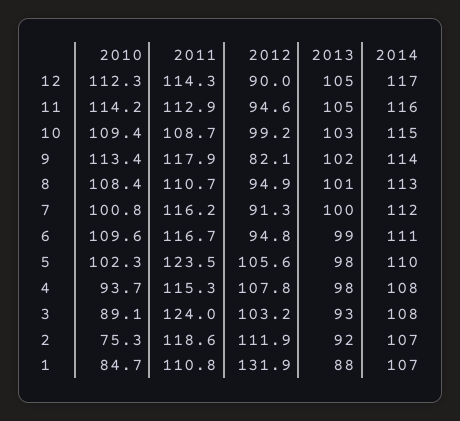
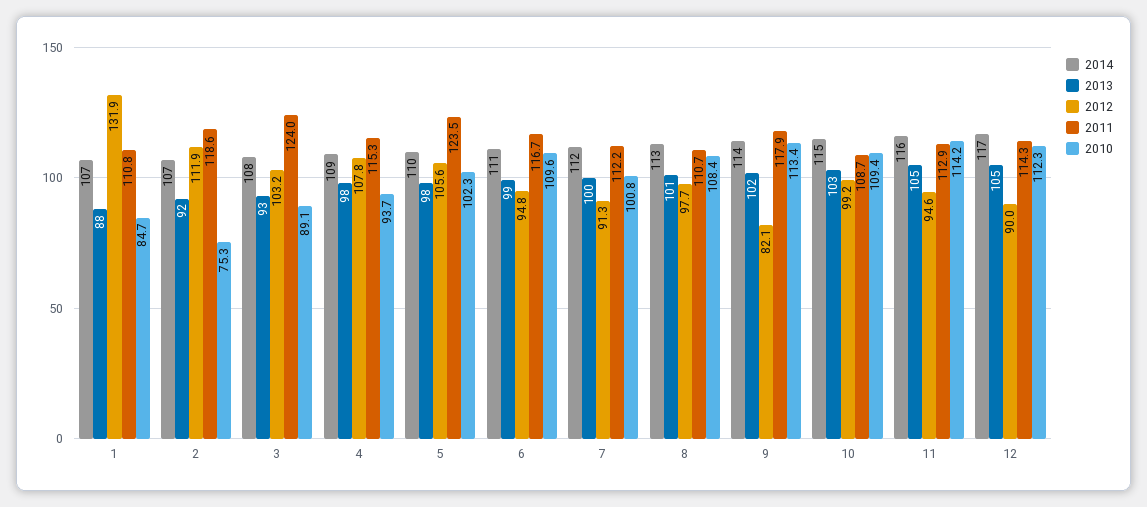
2012, 8: 94.9 -> 97.7
2011, 7: 116.2 -> 112.2
2014, 4: 108 -> 109

